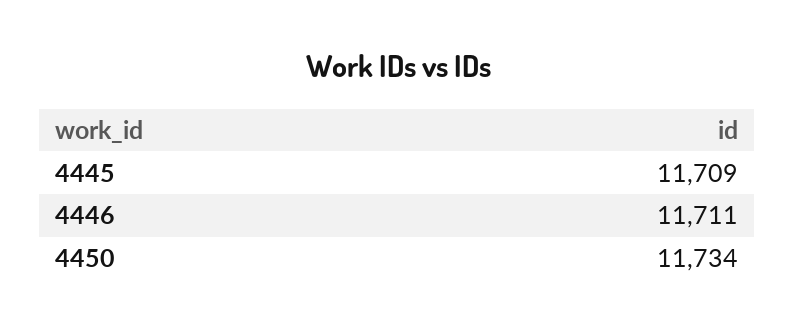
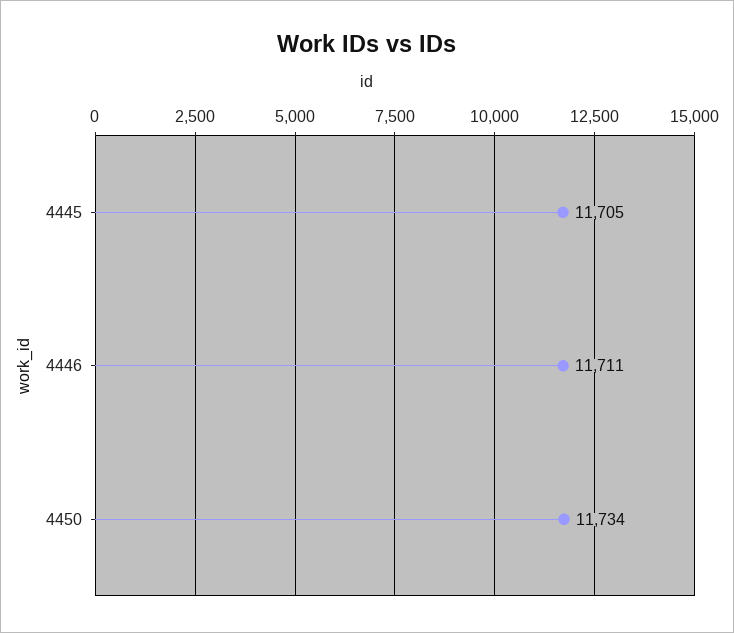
4445: 11709 -> 11705

